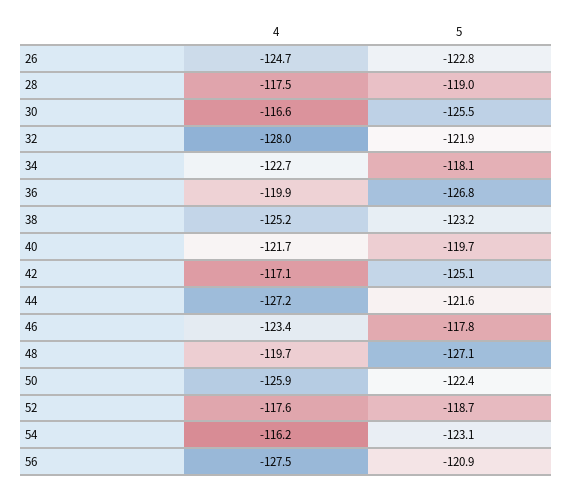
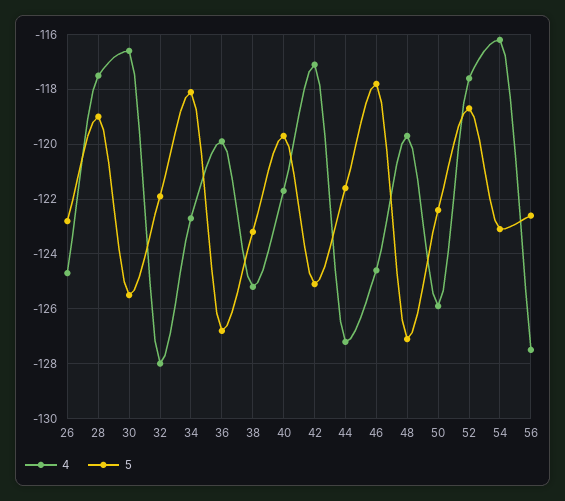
4, 46: -123.4 -> -124.5
5, 56: -120.9 -> -122.5

